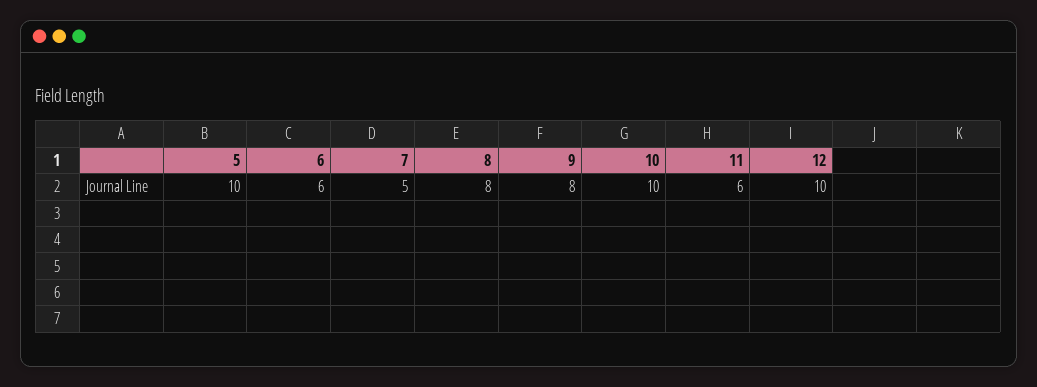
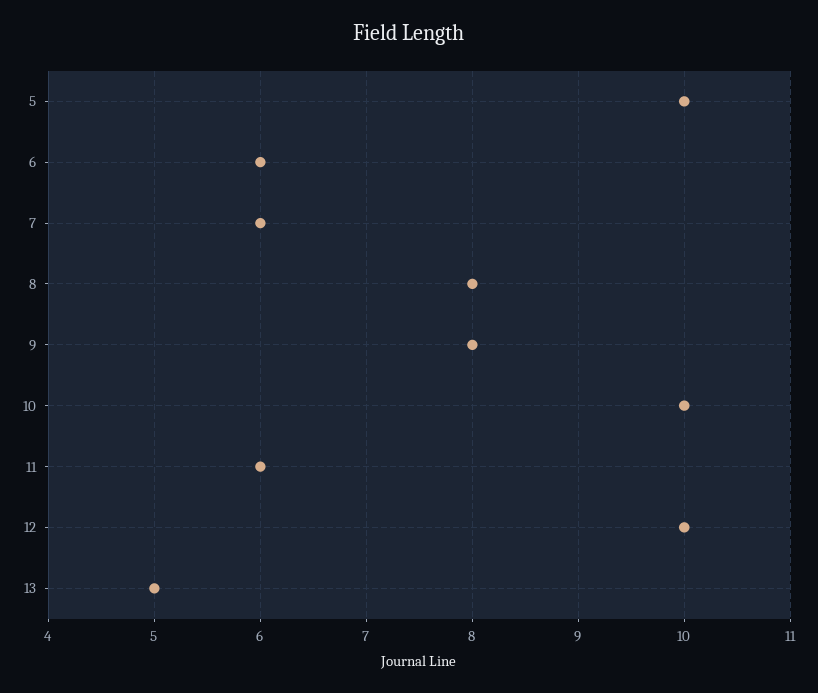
7: 5 -> 6
13: none -> 5

